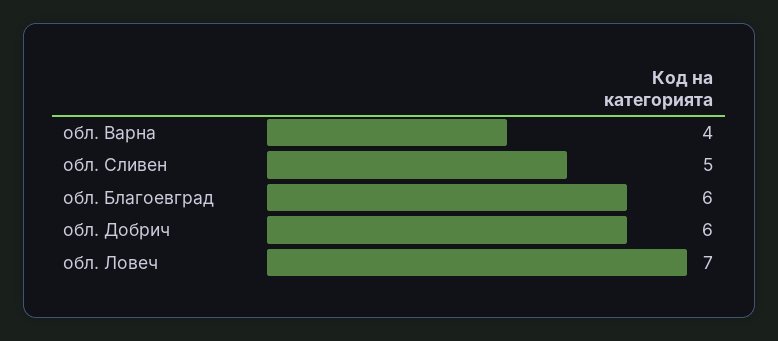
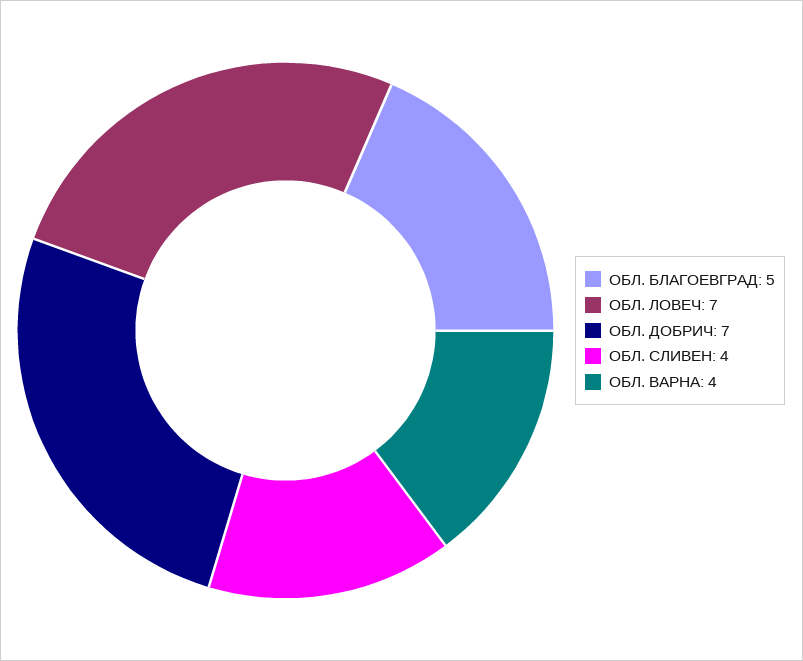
обл. Сливен: 5 -> 4
обл. Благоевград: 6 -> 5
обл. Добрич: 6 -> 7

